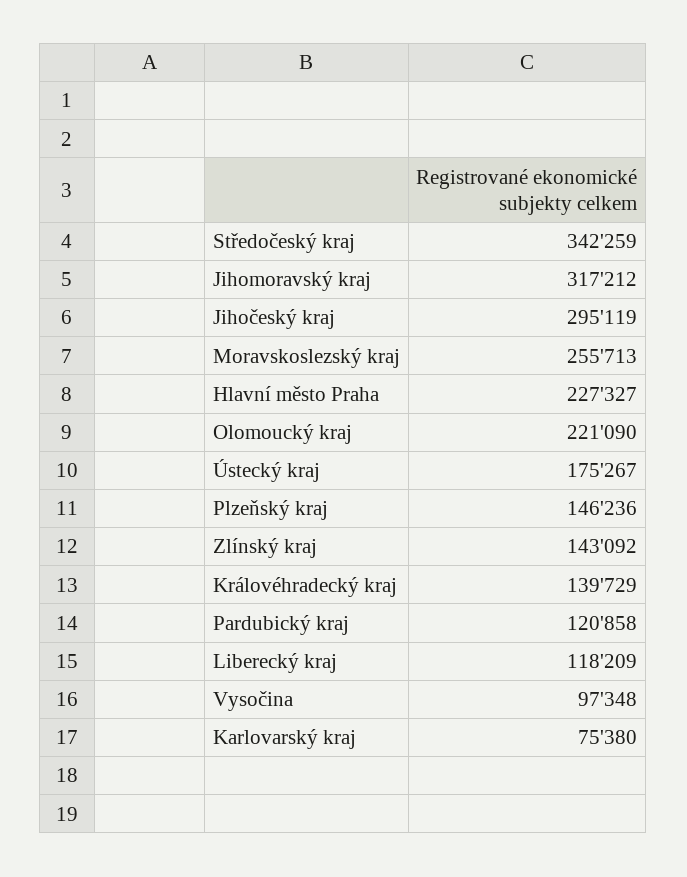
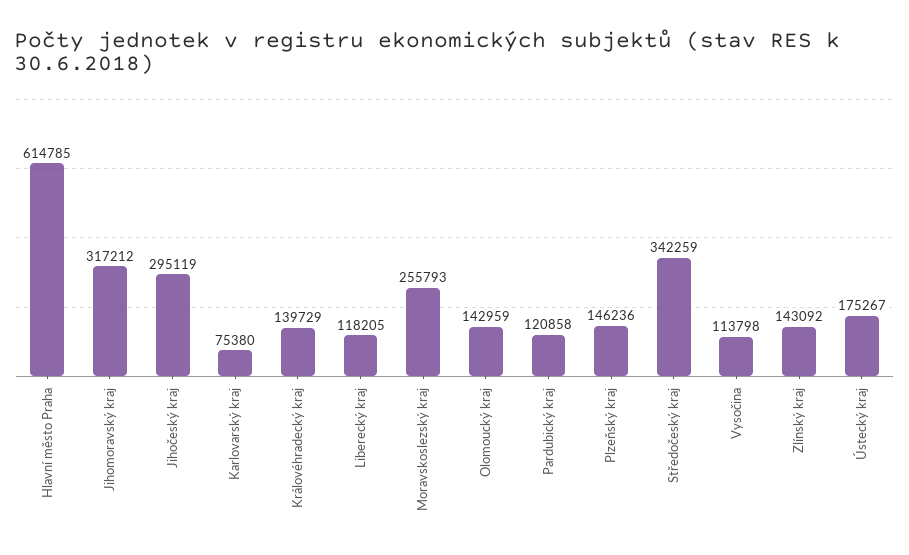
Moravskoslezský kraj: 255713 -> 255793
Hlavní město Praha: 227327 -> 614785
Olomoucký kraj: 221090 -> 142959
Liberecký kraj: 118209 -> 118205
Vysočina: 97348 -> 113798

